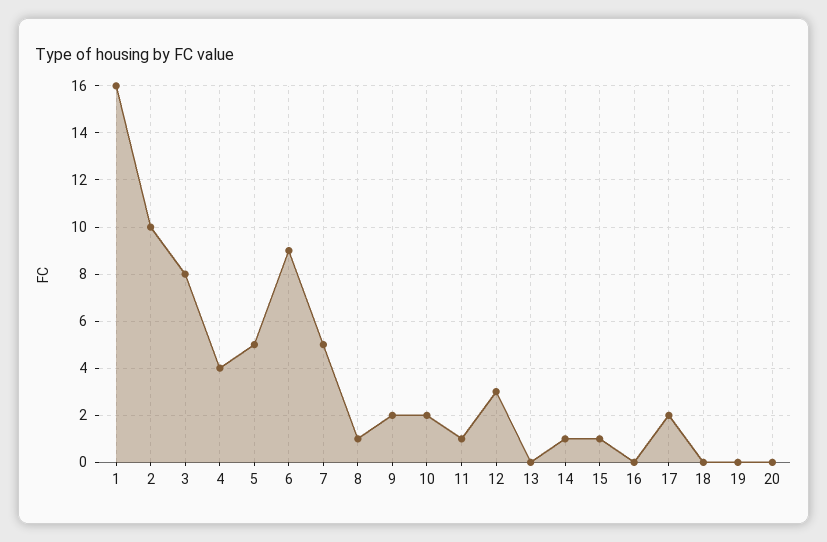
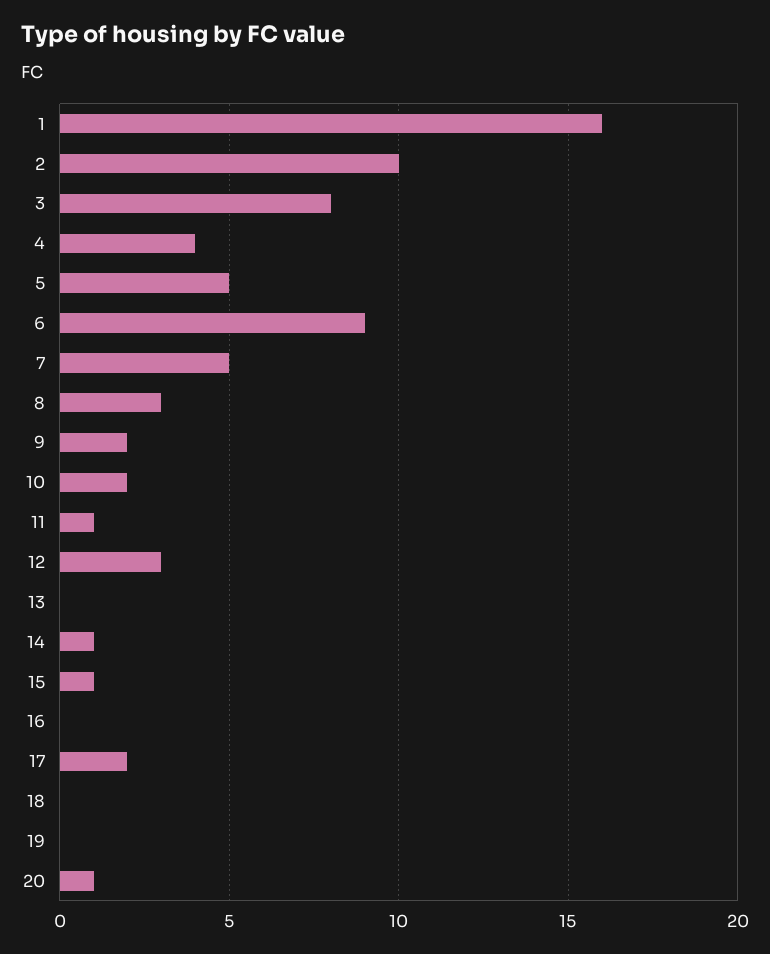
8: 1 -> 3
20: 0 -> 1

